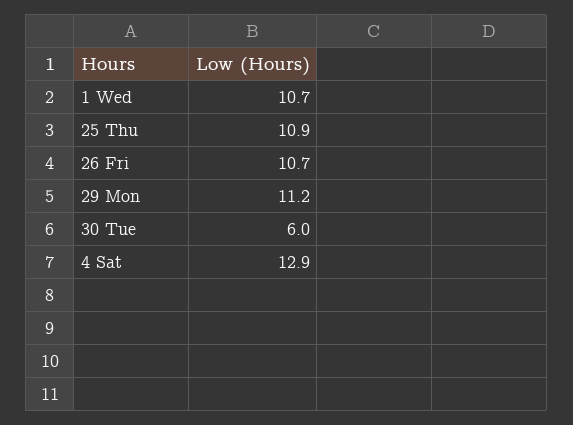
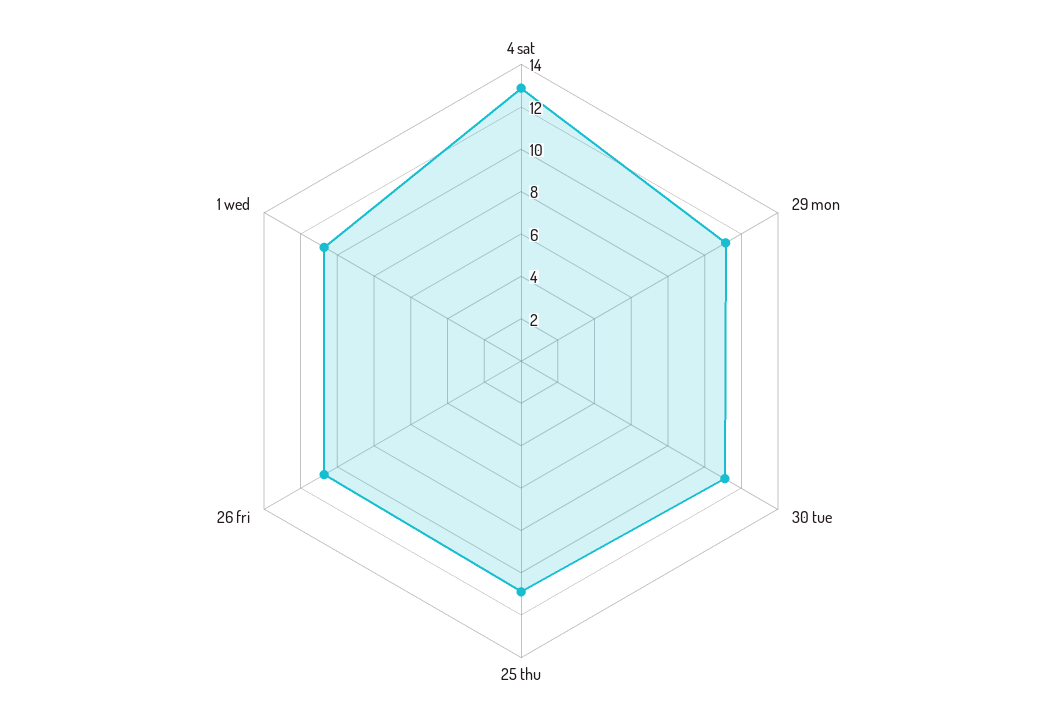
30 Tue: 6 -> 11

